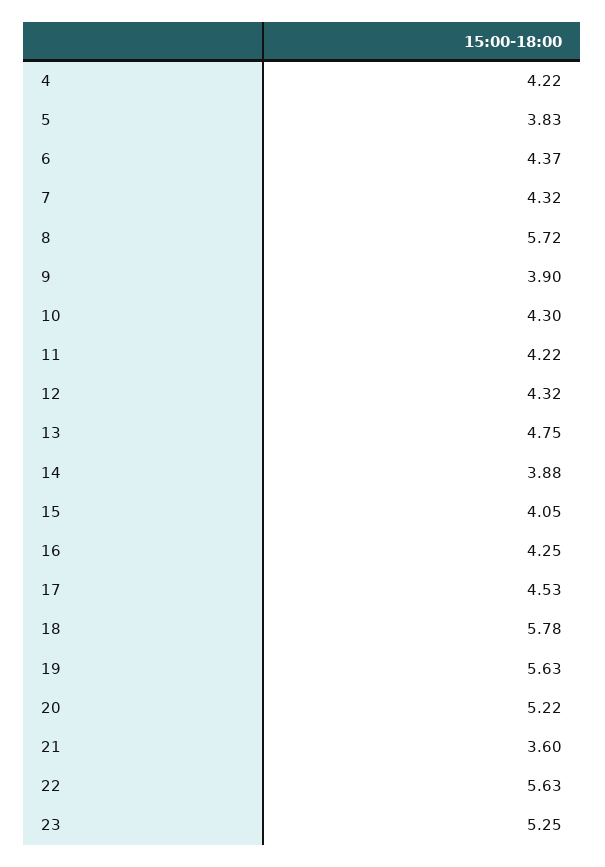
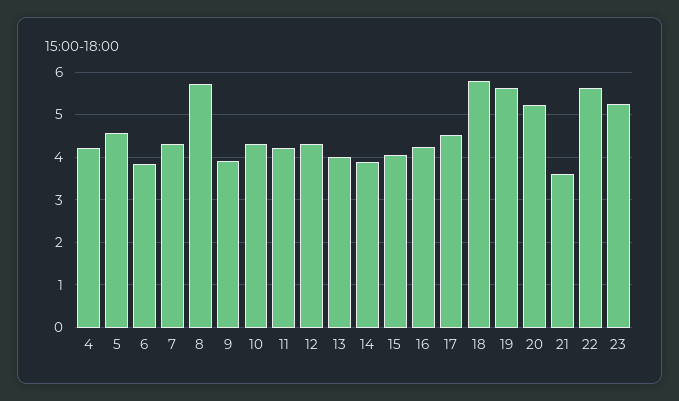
5: 3.83 -> 4.6
6: 4.37 -> 3.8
13: 4.75 -> 4

